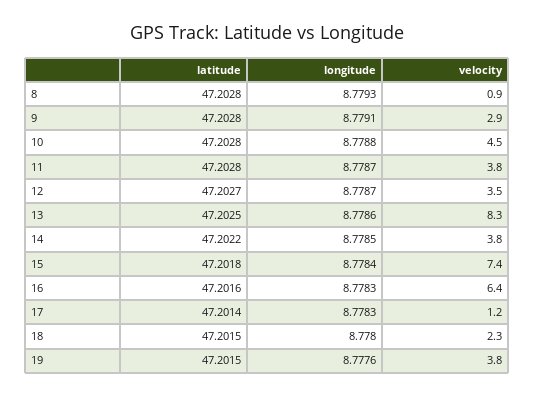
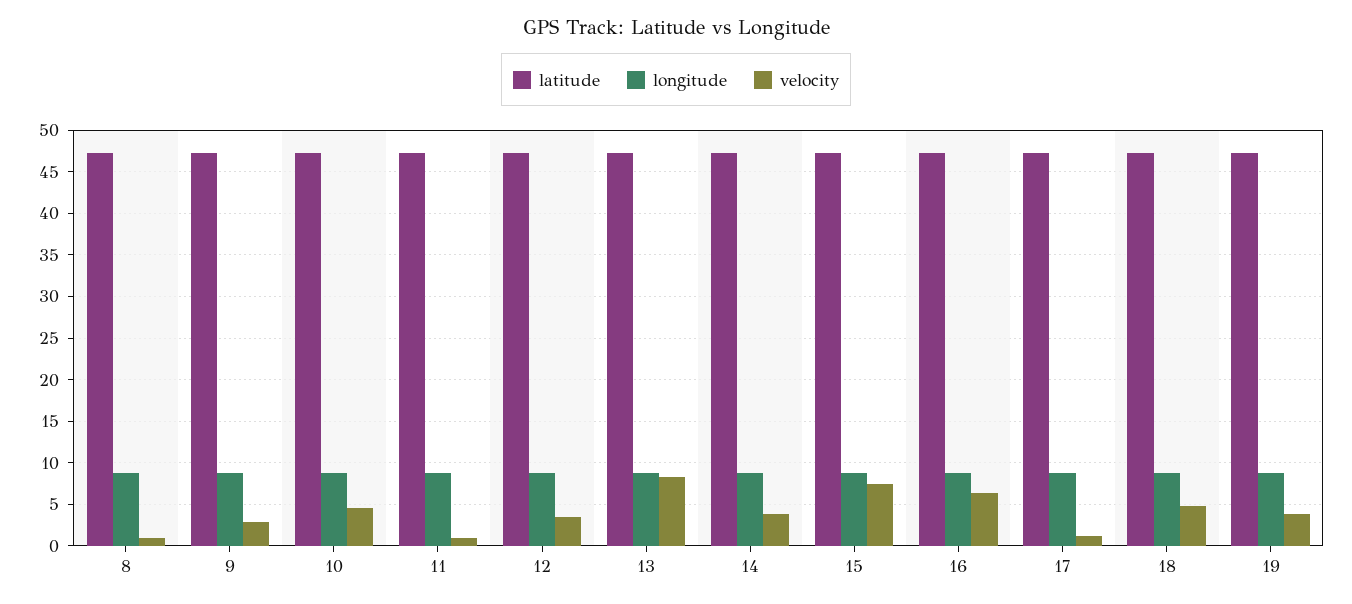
velocity, 11: 3.8 -> 1
velocity, 18: 2.3 -> 5

